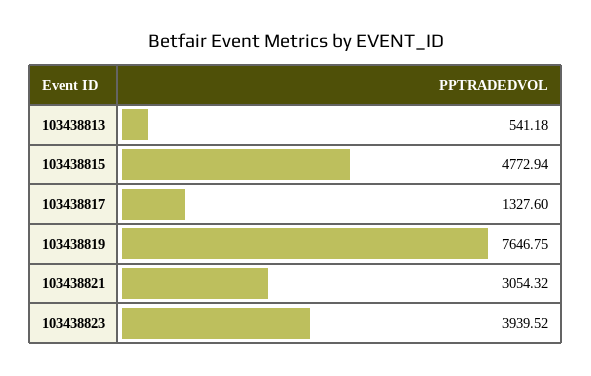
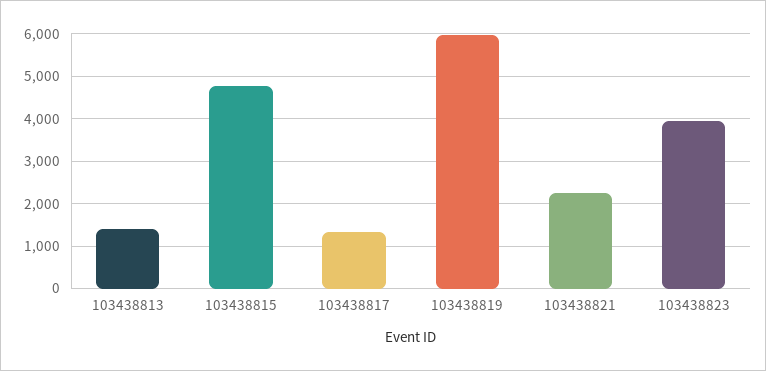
103438813: 541.18 -> 1400
103438819: 7646.75 -> 6000
103438821: 3054.32 -> 2200

